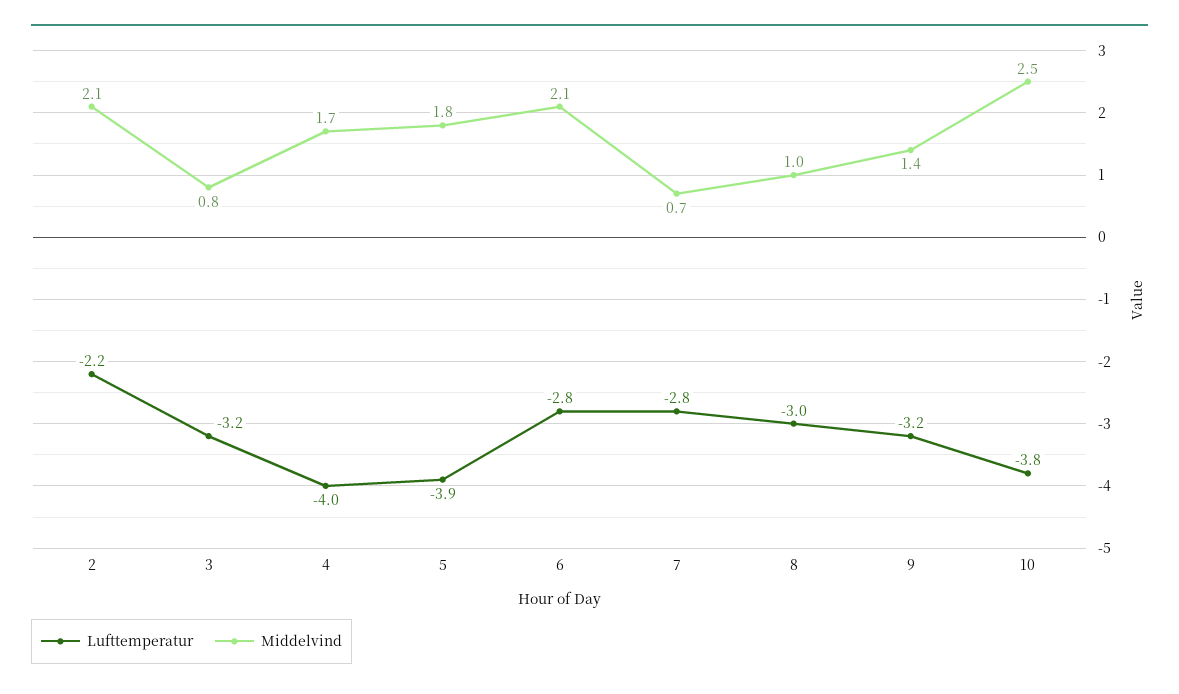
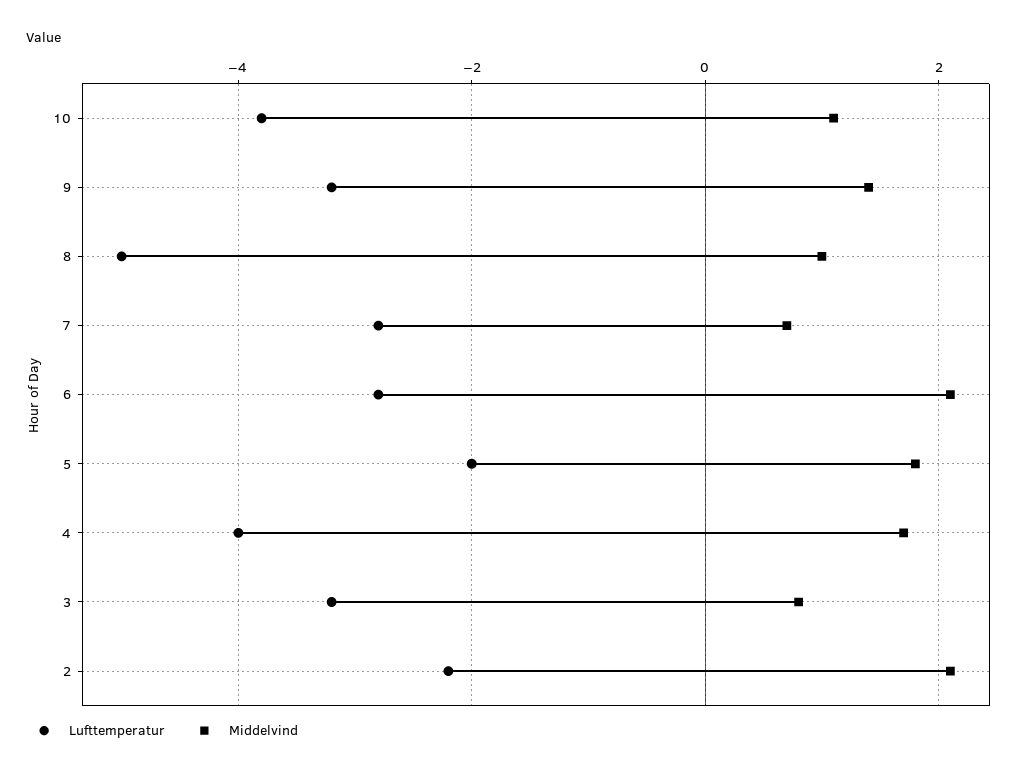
Lufttemperatur, 5: -3.9 -> -2
Lufttemperatur, 8: -3 -> -5
Middelvind, 10: 2.5 -> 1

